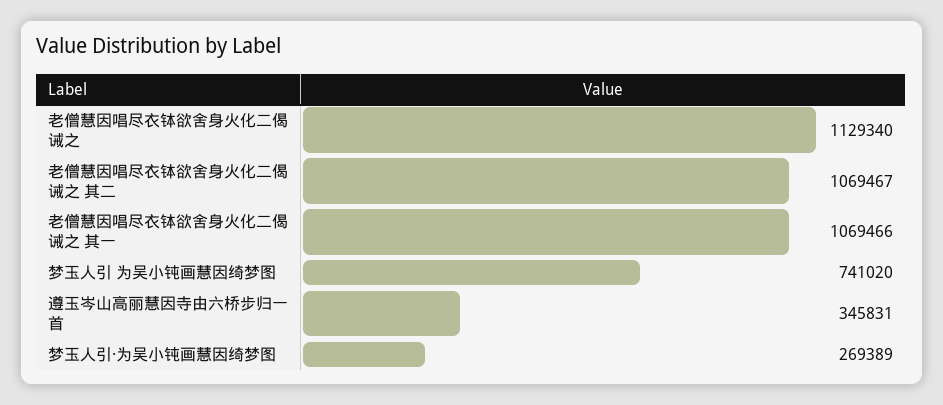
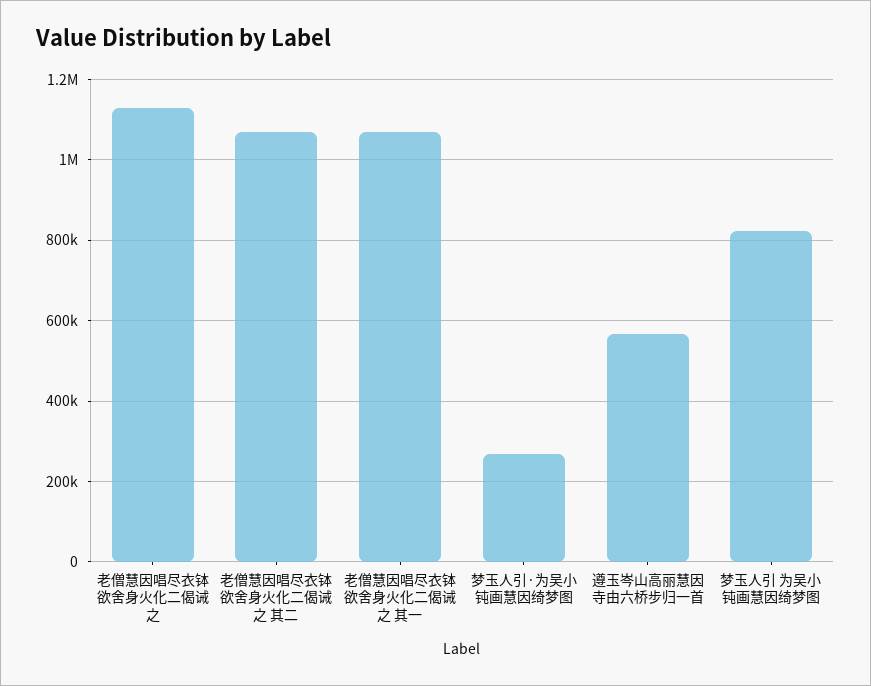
梦玉人引 为吴小钝画慧因绮梦图: 741020 -> 820000
遵玉岑山高丽慧因寺由六桥步归一首: 345831 -> 560000

